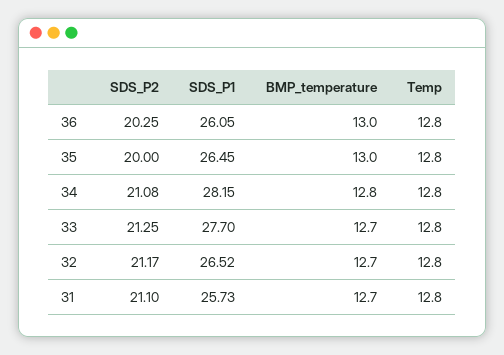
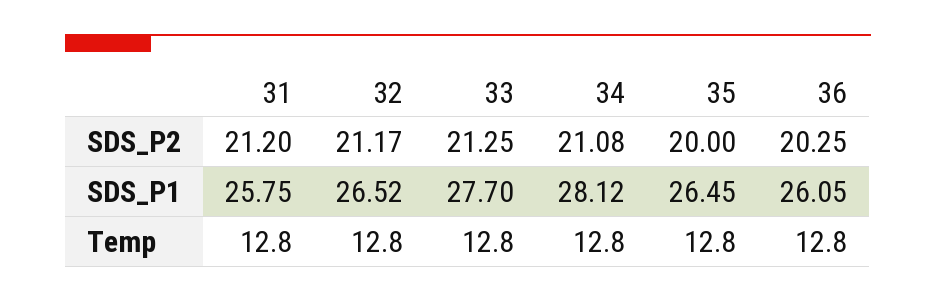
BMP_temperature, 36: 13 -> none
BMP_temperature, 35: 13 -> none
SDS_P1, 34: 28.15 -> 28.12
BMP_temperature, 34: 12.8 -> none
BMP_temperature, 33: 12.7 -> none
BMP_temperature, 32: 12.7 -> none
SDS_P2, 31: 21.1 -> 21.2
SDS_P1, 31: 25.73 -> 25.75
BMP_temperature, 31: 12.7 -> none

